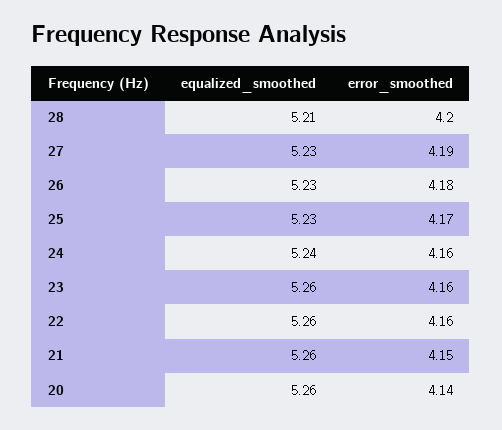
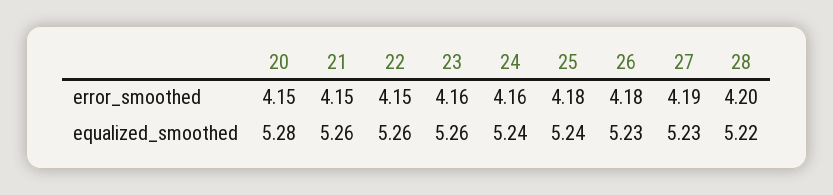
equalized_smoothed, 28: 5.21 -> 5.22
equalized_smoothed, 25: 5.23 -> 5.24
error_smoothed, 25: 4.17 -> 4.18
error_smoothed, 22: 4.16 -> 4.15
equalized_smoothed, 20: 5.26 -> 5.28
error_smoothed, 20: 4.14 -> 4.15

